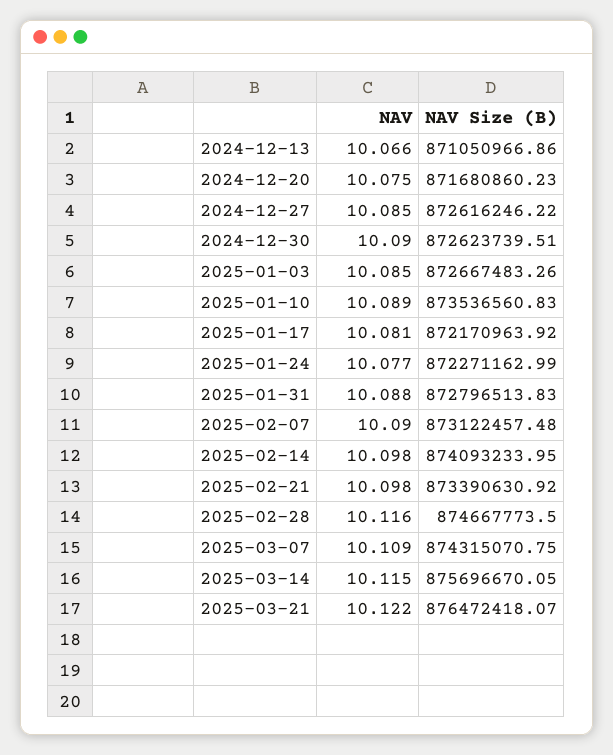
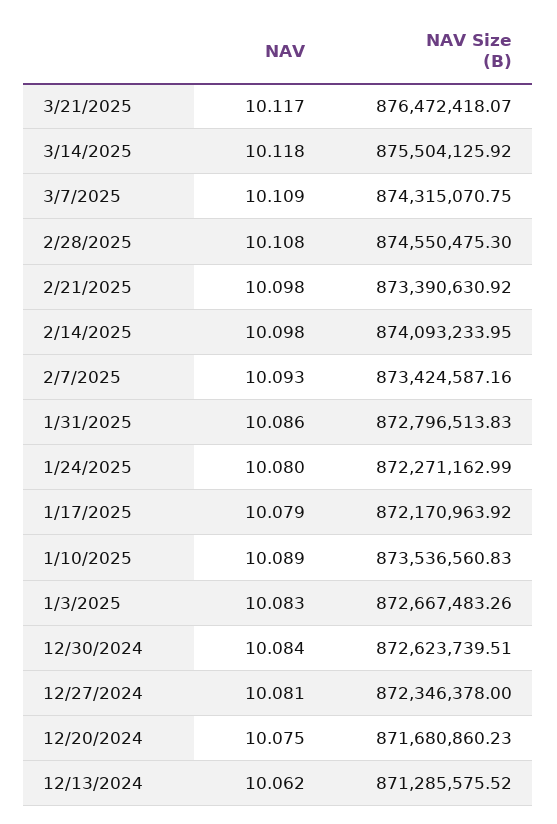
NAV, 2024-12-13: 10.066 -> 10.062
NAV Size (B), 2024-12-13: 871050966.86 -> 871285575.52
NAV, 2024-12-27: 10.085 -> 10.081
NAV Size (B), 2024-12-27: 872616246.22 -> 872346378
NAV, 2024-12-30: 10.09 -> 10.084
NAV, 2025-01-03: 10.085 -> 10.083
NAV, 2025-01-17: 10.081 -> 10.079
NAV, 2025-01-24: 10.077 -> 10.08
NAV, 2025-01-31: 10.088 -> 10.086
NAV, 2025-02-07: 10.09 -> 10.093
NAV Size (B), 2025-02-07: 873122457.48 -> 873424587.16
NAV, 2025-02-28: 10.116 -> 10.108
NAV Size (B), 2025-02-28: 874667773.5 -> 874550475.3
NAV, 2025-03-14: 10.115 -> 10.118
NAV Size (B), 2025-03-14: 875696670.05 -> 875504125.92
NAV, 2025-03-21: 10.122 -> 10.117

